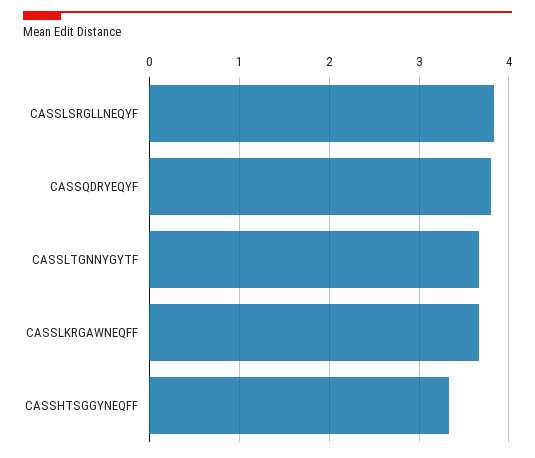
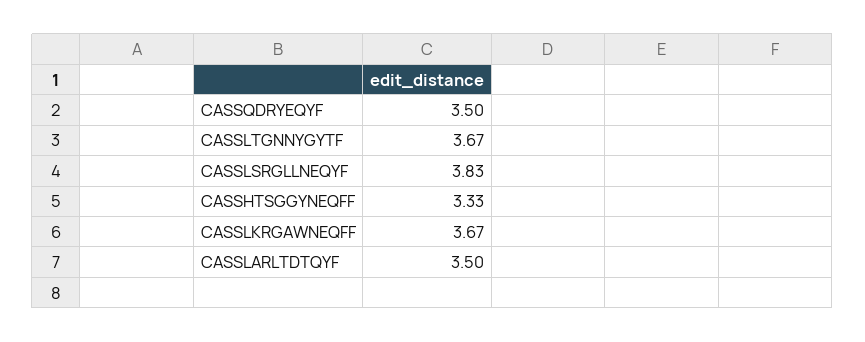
CASSQDRYEQYF: 3.8 -> 3.5
CASSLARLTDTQYF: none -> 3.5

